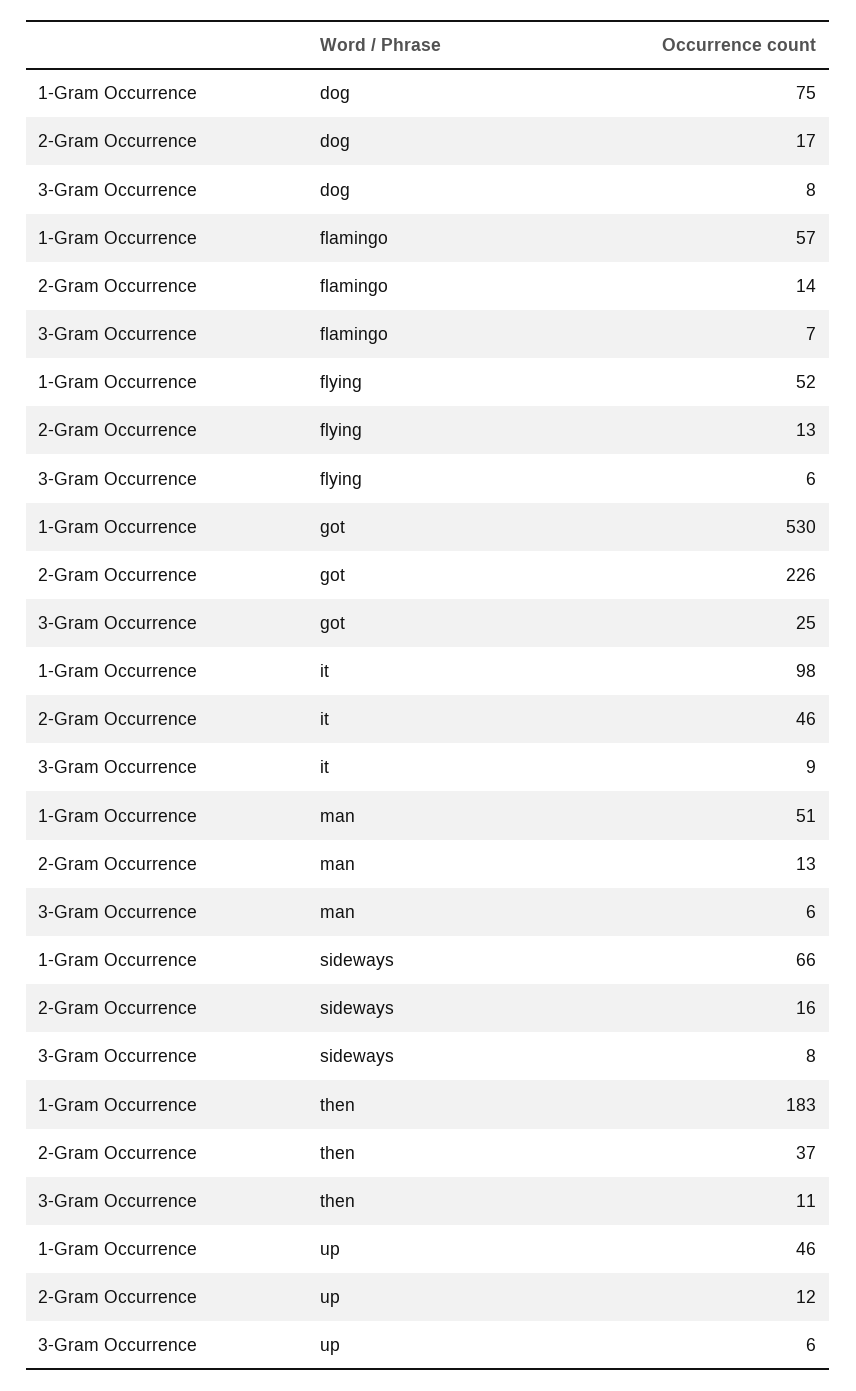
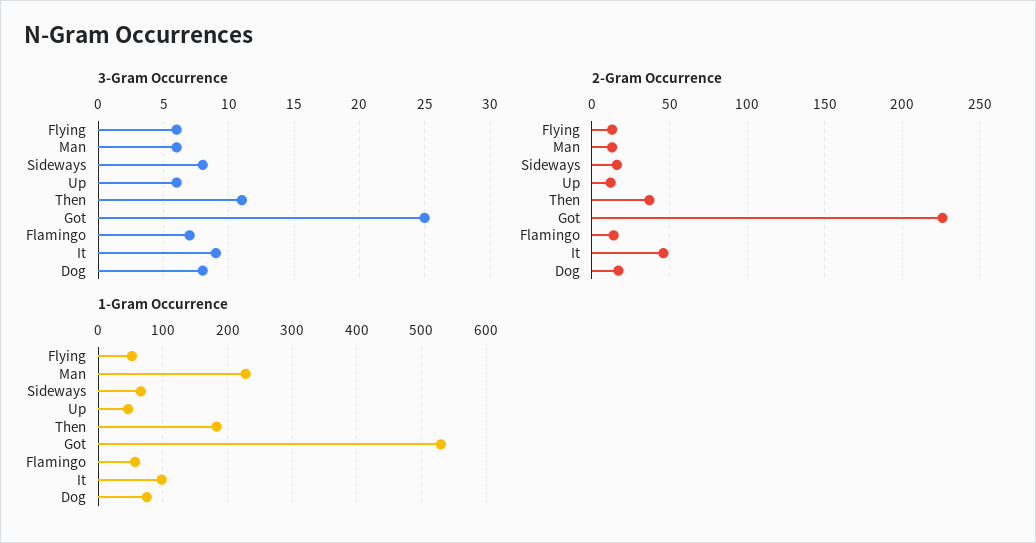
1-Gram Occurrence, man: 51 -> 230

